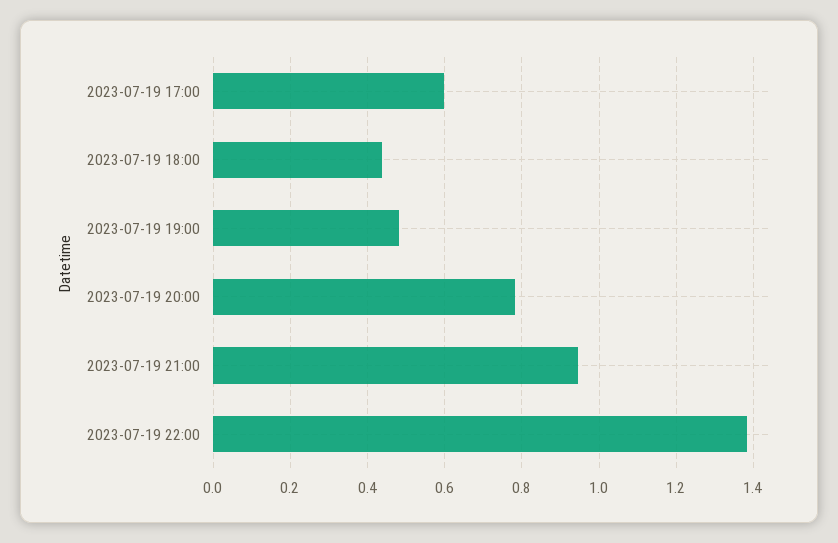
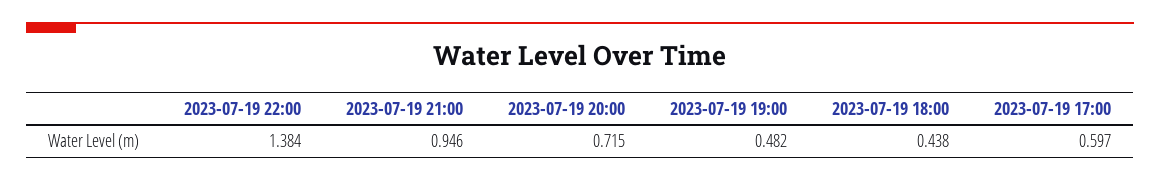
2023-07-19 20:00: 0.78 -> 0.715

